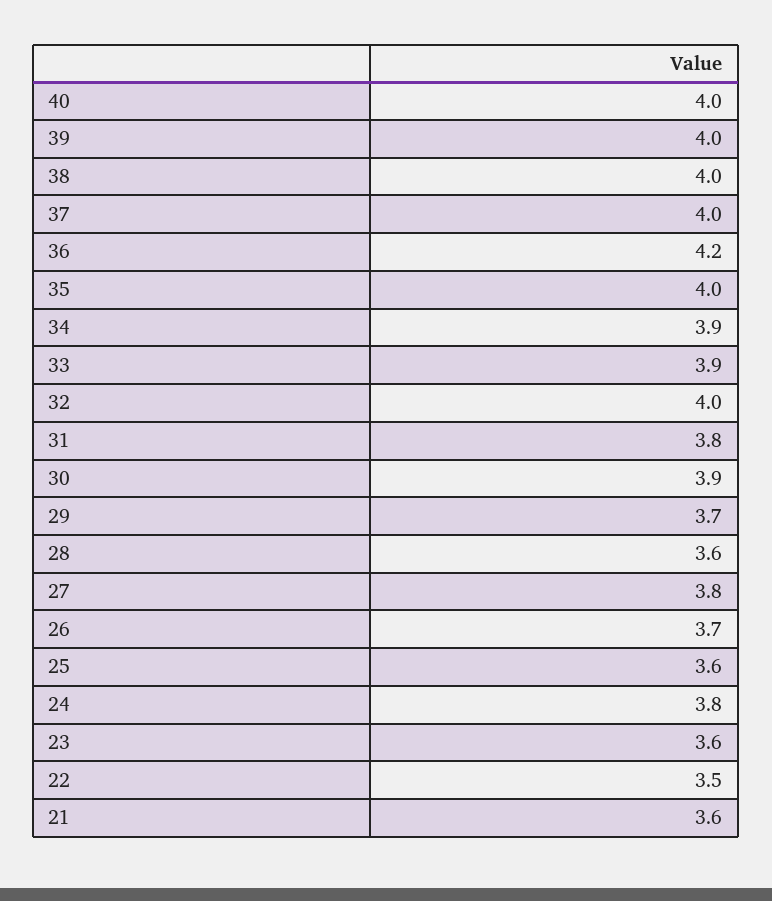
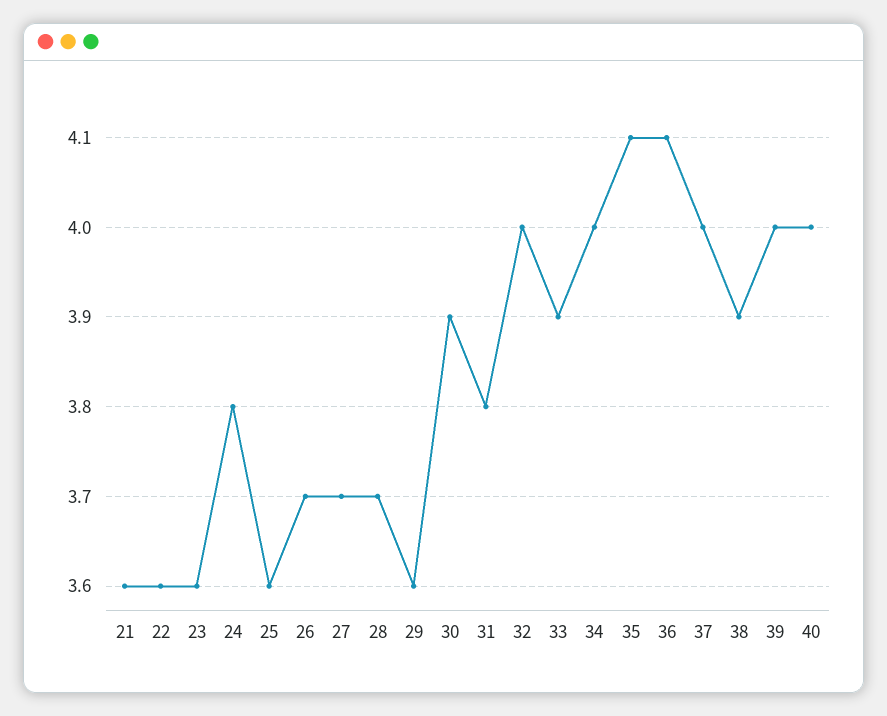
38: 4 -> 3.9
36: 4.2 -> 4.1
35: 4 -> 4.1
34: 3.9 -> 4
29: 3.7 -> 3.6
28: 3.6 -> 3.7
27: 3.8 -> 3.7
22: 3.5 -> 3.6

